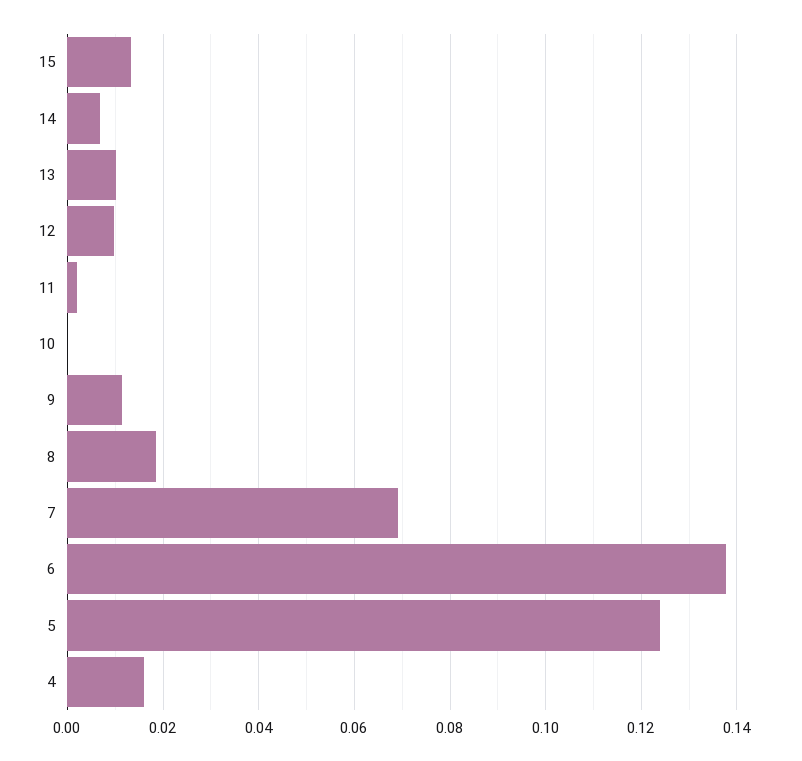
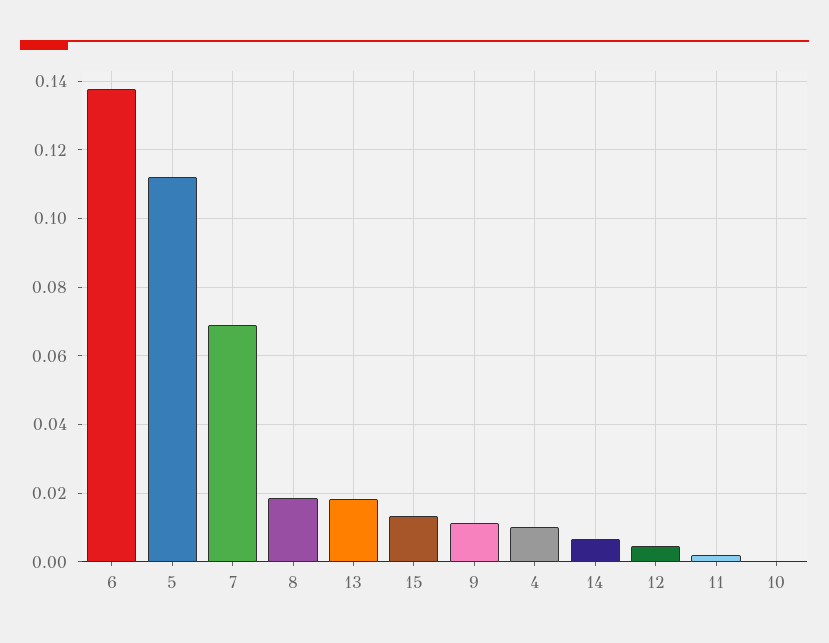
13: 0.01 -> 0.018
12: 0.01 -> 0.004
5: 0.124 -> 0.112
4: 0.016 -> 0.01

